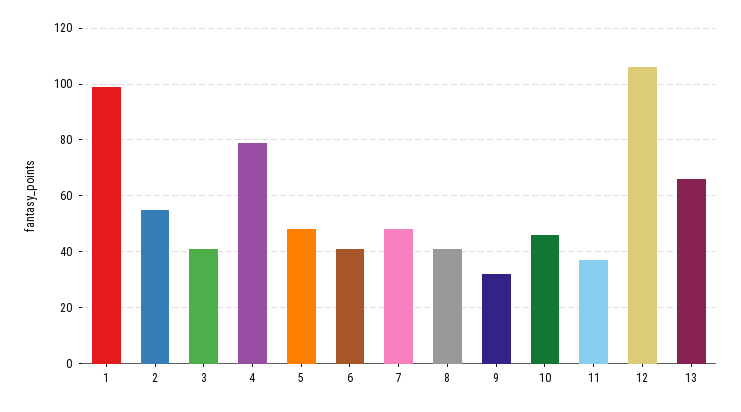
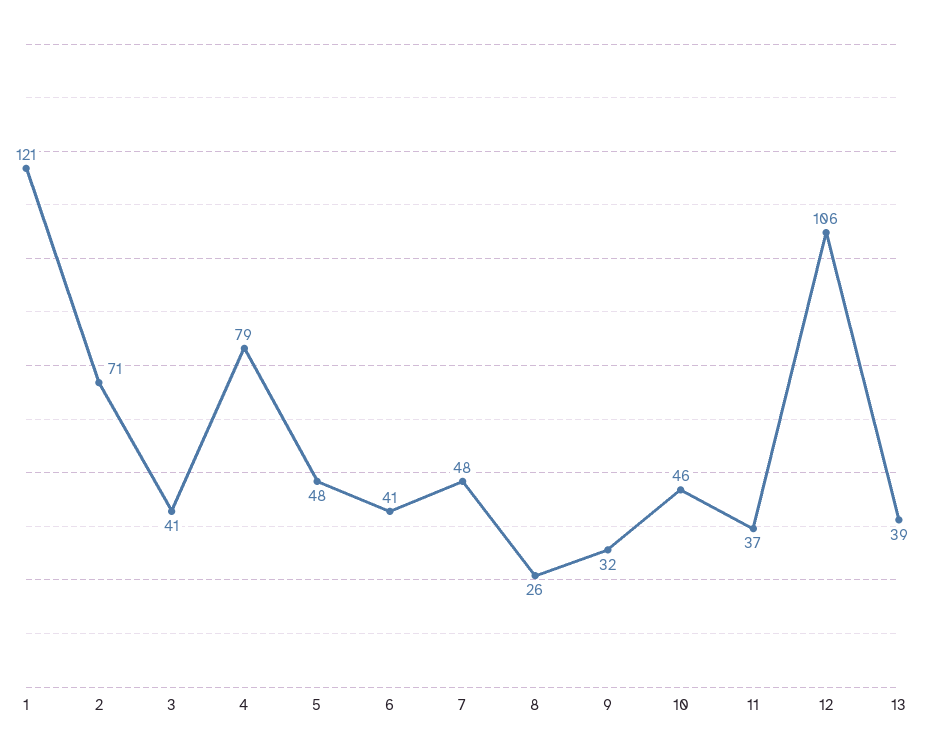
1: 100 -> 121
2: 55 -> 71
8: 40 -> 26
13: 65 -> 39

